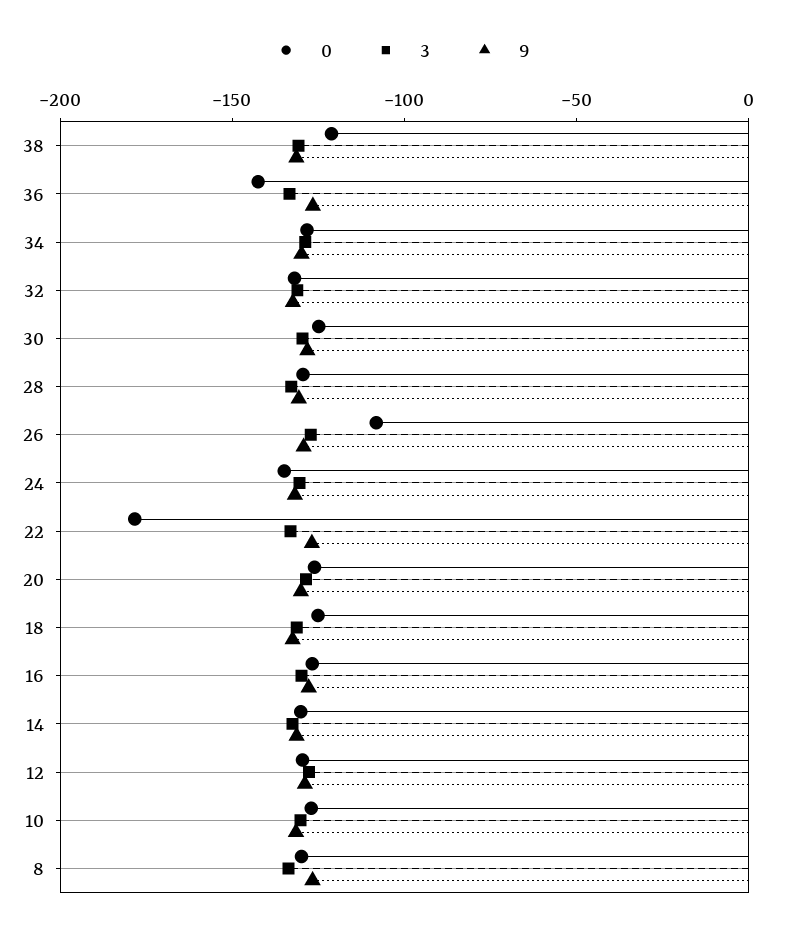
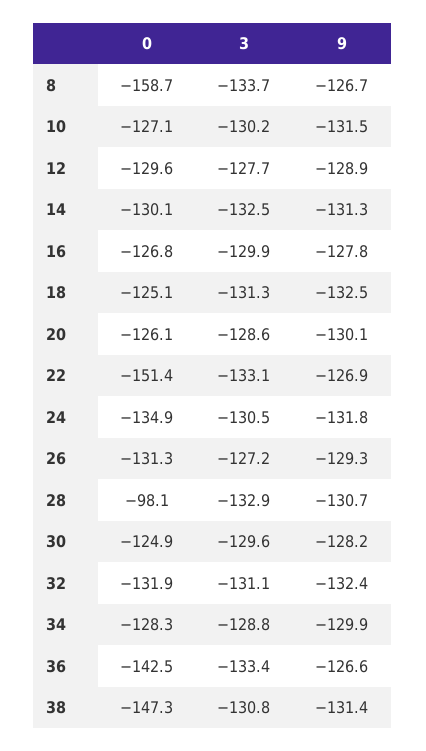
0, 38: -120 -> -147.3
0, 28: -130 -> -98.1
0, 26: -110 -> -131.3
0, 22: -180 -> -151.4
0, 8: -130 -> -158.7

